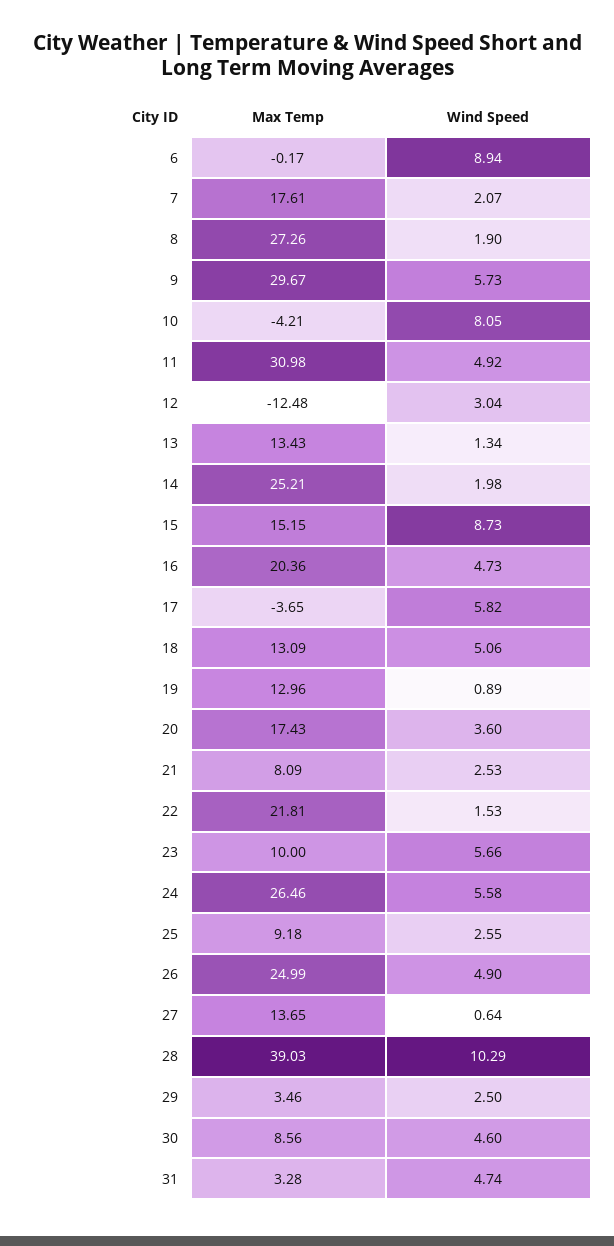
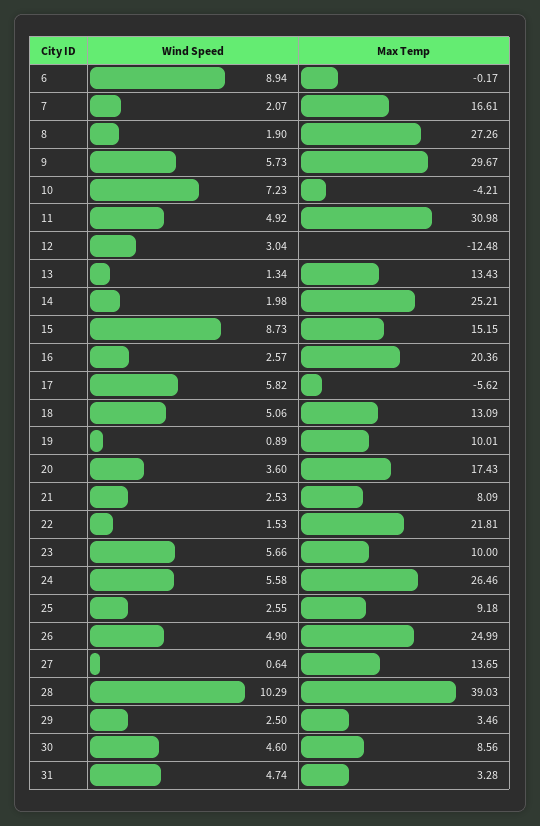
Max Temp, 7: 17.61 -> 16.61
Wind Speed, 10: 8.05 -> 7.23
Wind Speed, 16: 4.73 -> 2.57
Max Temp, 17: -3.65 -> -5.62
Max Temp, 19: 12.96 -> 10.01

